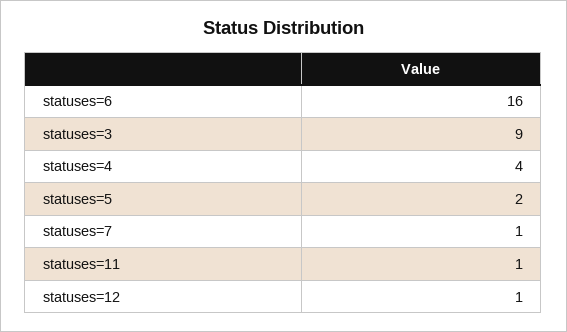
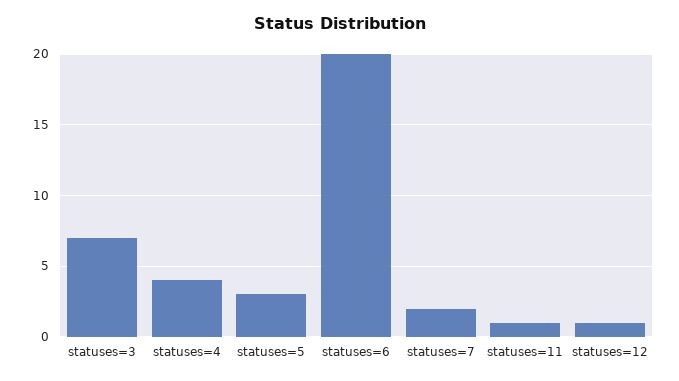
statuses=6: 16 -> 20
statuses=3: 9 -> 7
statuses=5: 2 -> 3
statuses=7: 1 -> 2

